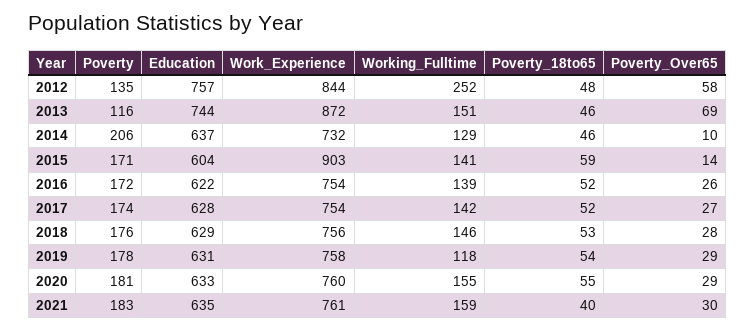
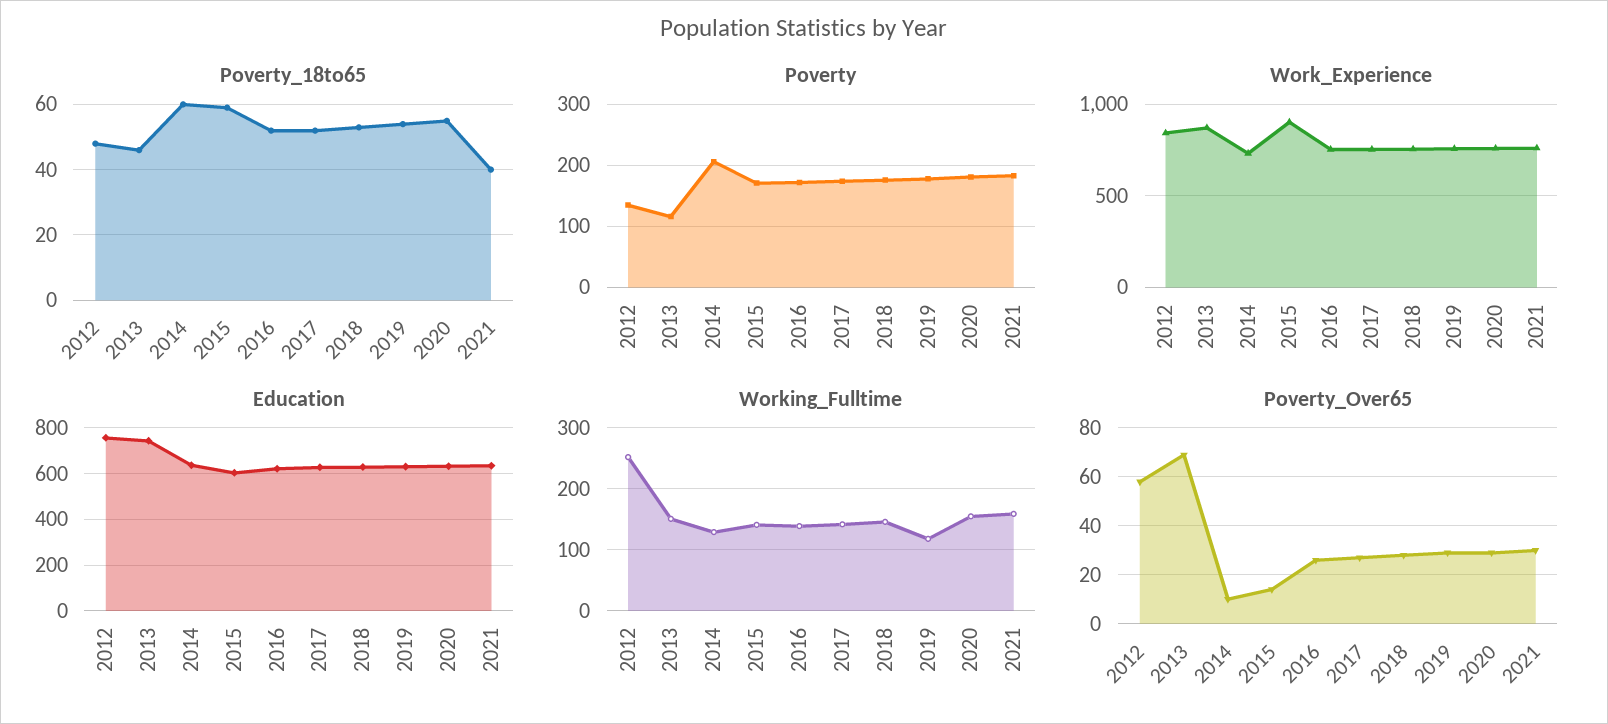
Poverty_18to65, 2014: 46 -> 60

